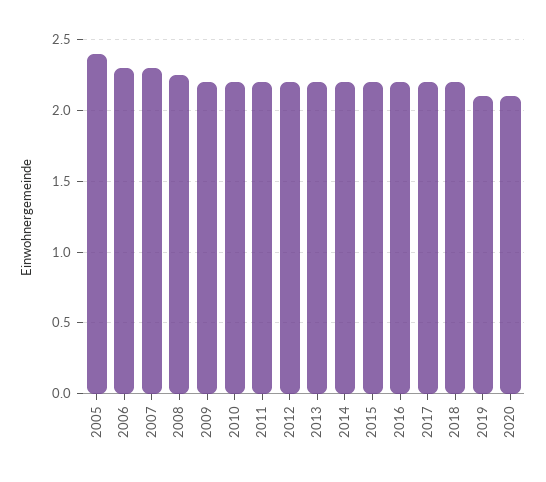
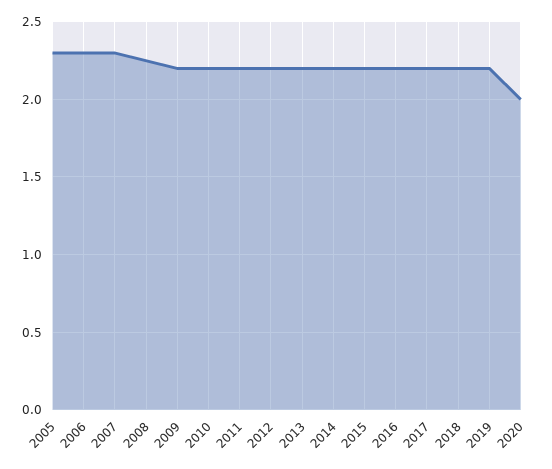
2005: 2.4 -> 2.3
2019: 2.1 -> 2.2
2020: 2.1 -> 2

